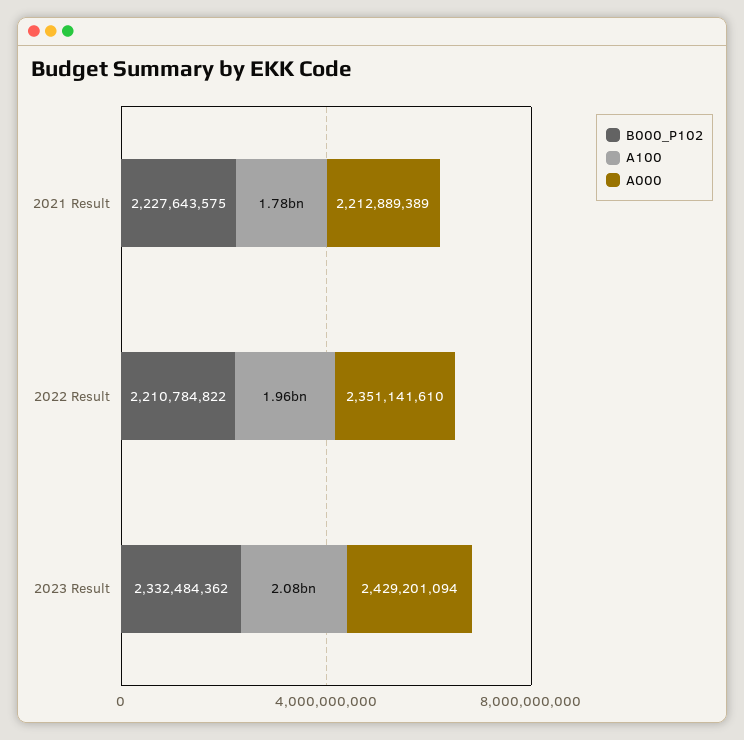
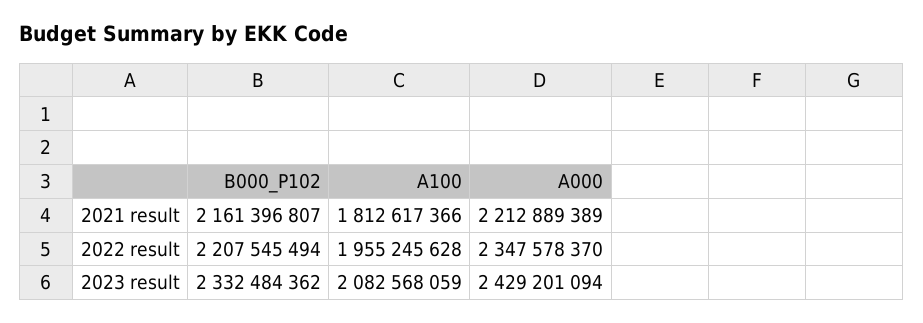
B000_P102, 2021 Result: 2227643575 -> 2161396807
A100, 2021 Result: 1780000000 -> 1812617366
B000_P102, 2022 Result: 2210784822 -> 2207545494
A000, 2022 Result: 2351141610 -> 2347578370

